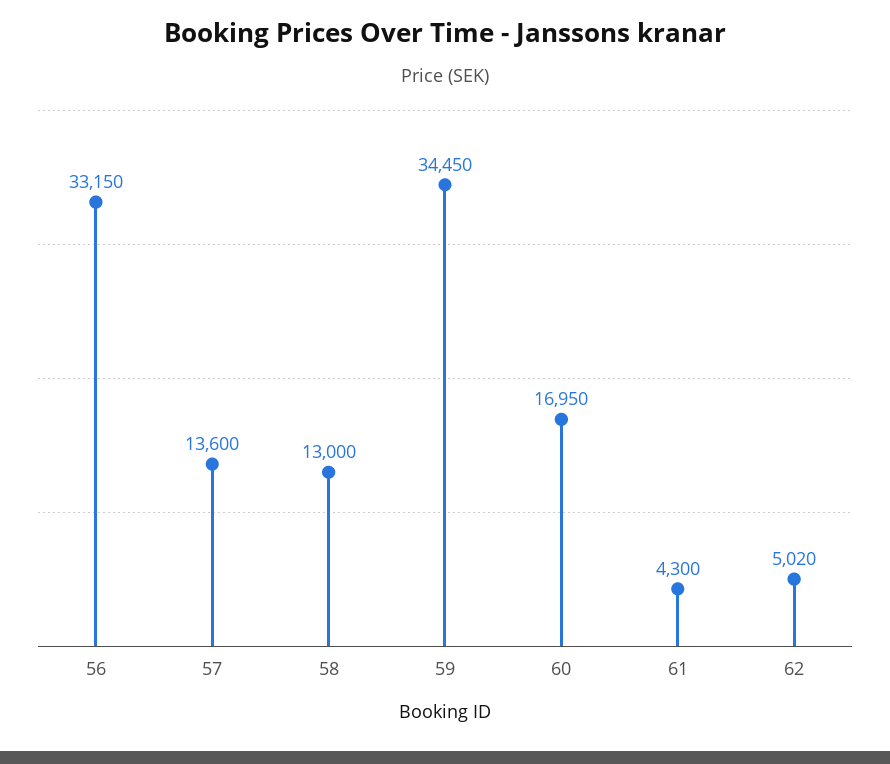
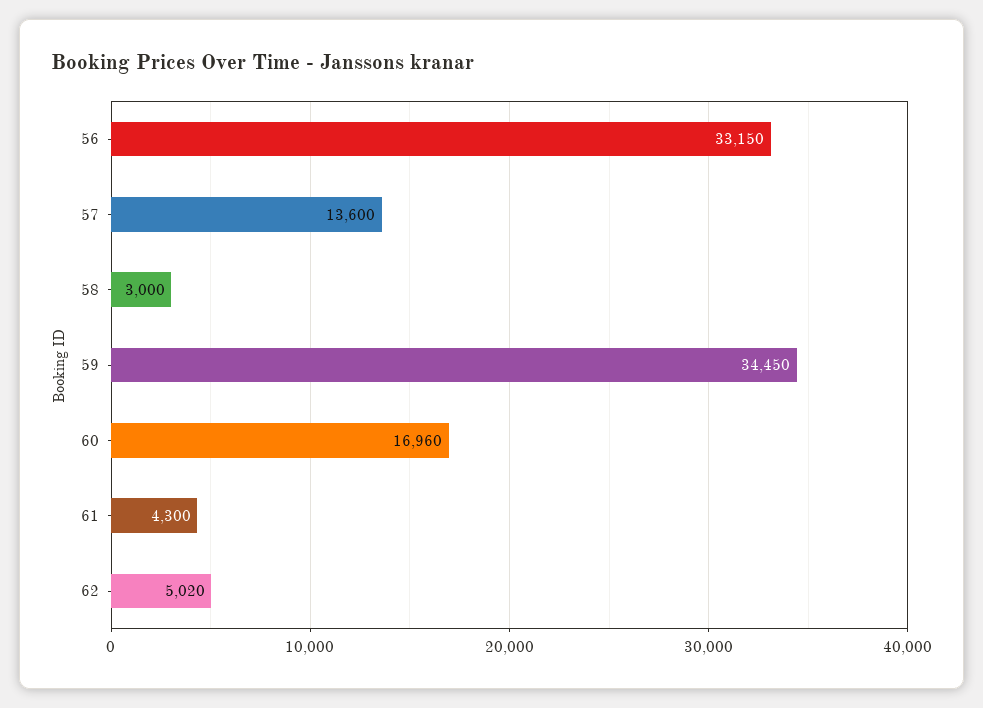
58: 13000 -> 3000
60: 16950 -> 16960

